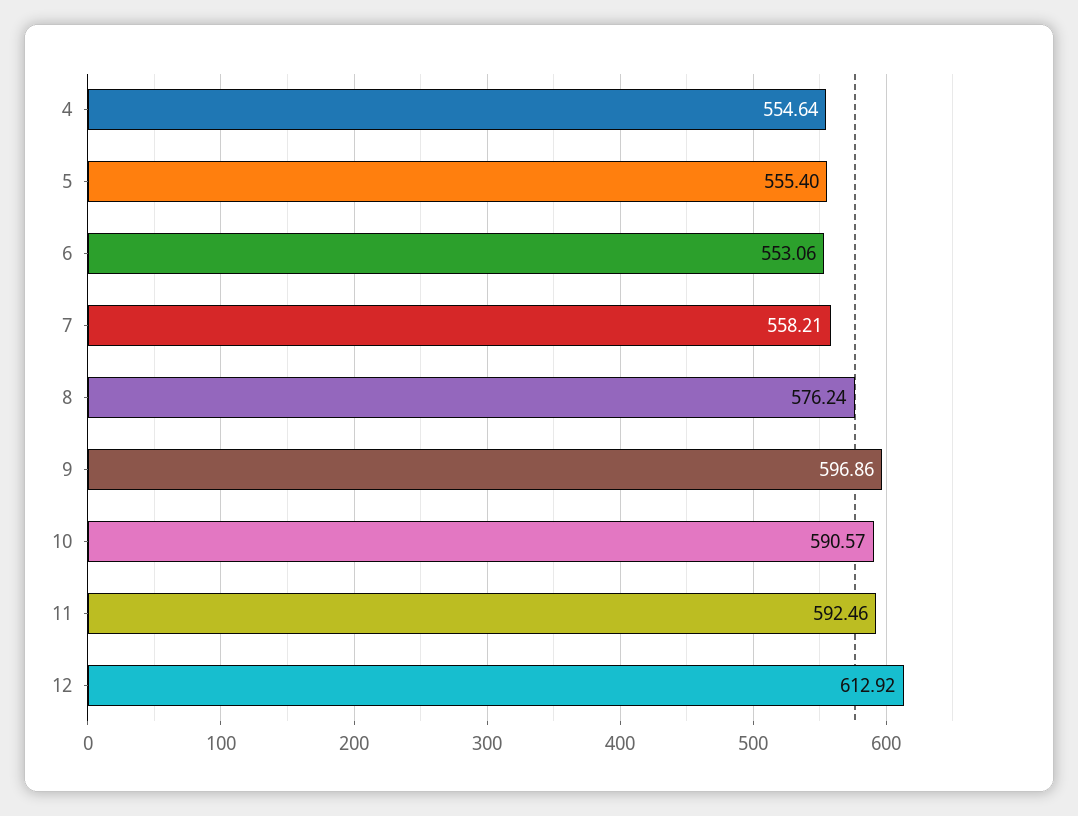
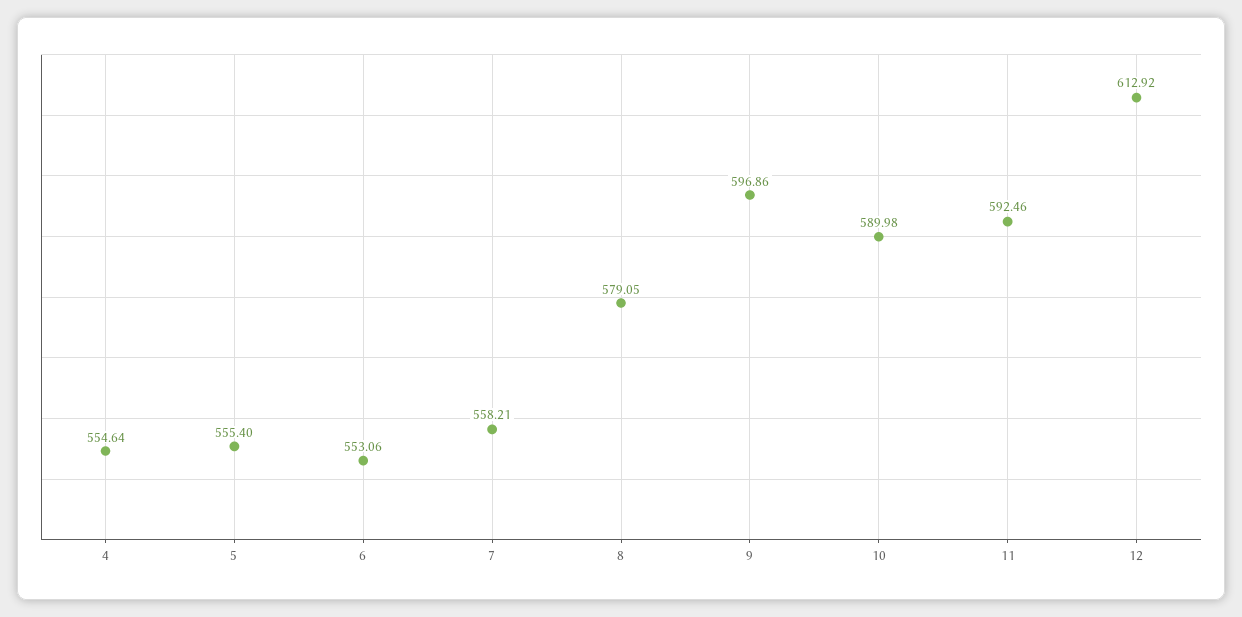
8: 576.24 -> 579.05
10: 590.57 -> 589.98

